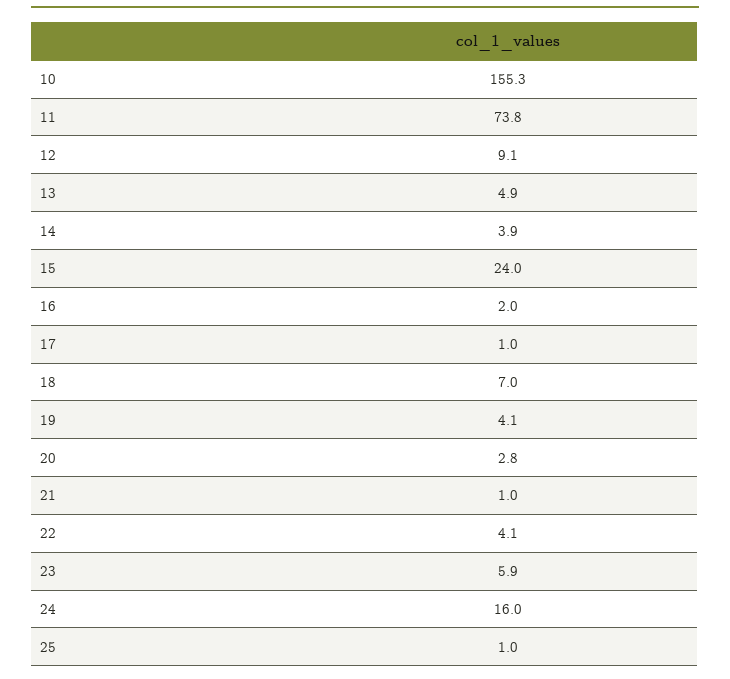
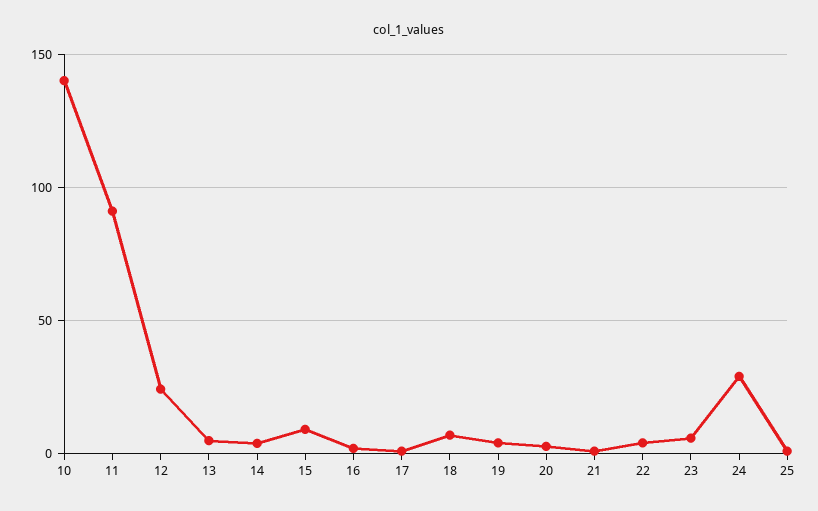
10: 155.3 -> 140
11: 73.8 -> 90
12: 9.1 -> 25
15: 24 -> 10
24: 16 -> 30

